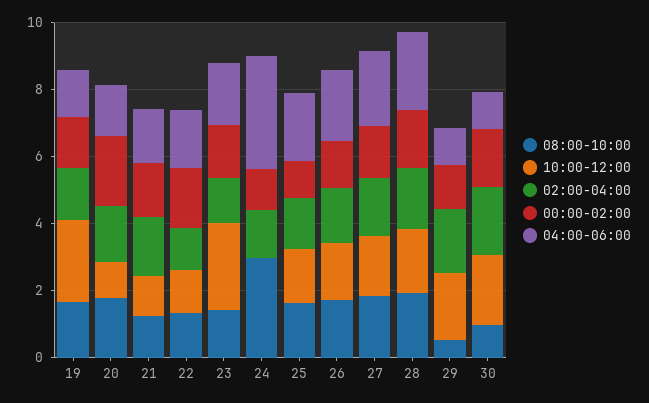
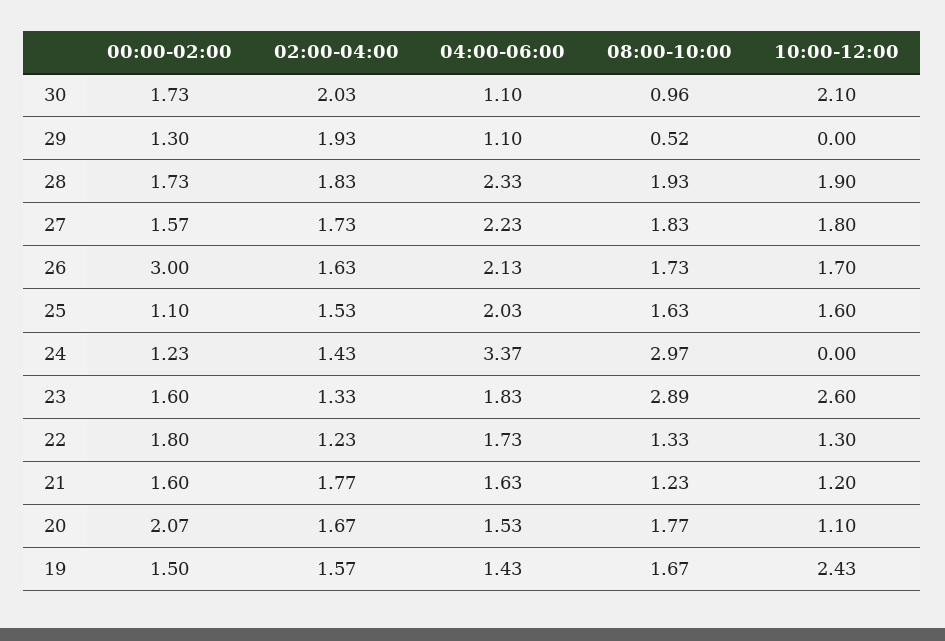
08:00-10:00, 23: 1.5 -> 2.89
00:00-02:00, 26: 1.5 -> 3
10:00-12:00, 29: 2 -> 0

